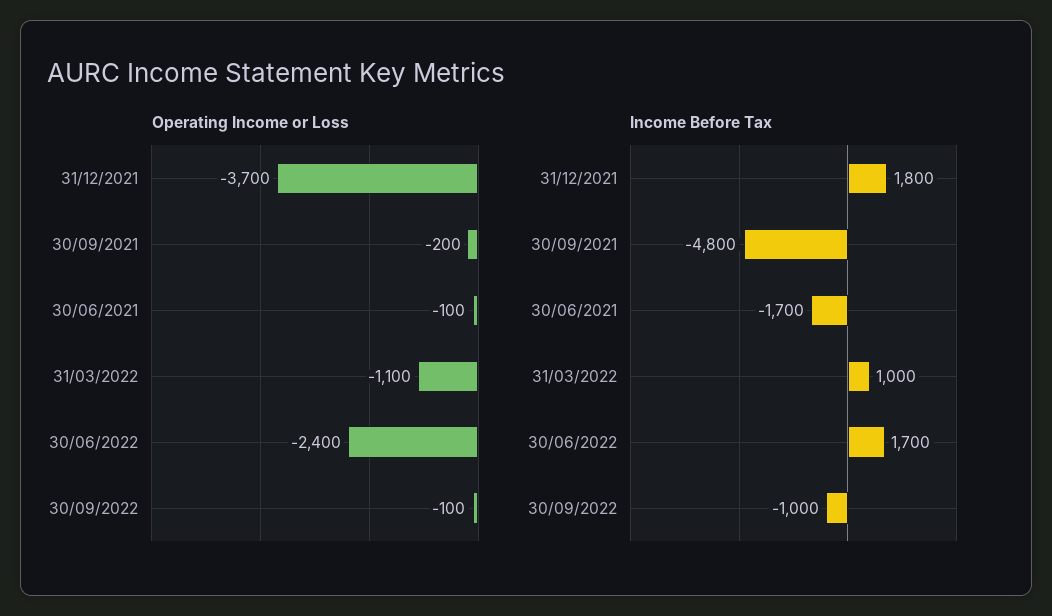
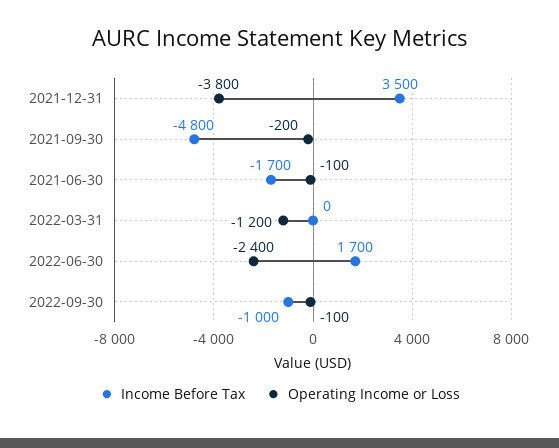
Operating Income or Loss, 31/12/2021: -3700 -> -3800
Operating Income or Loss, 31/03/2022: -1100 -> -1200
Income Before Tax, 31/12/2021: 1800 -> 3500
Income Before Tax, 31/03/2022: 1000 -> 0

